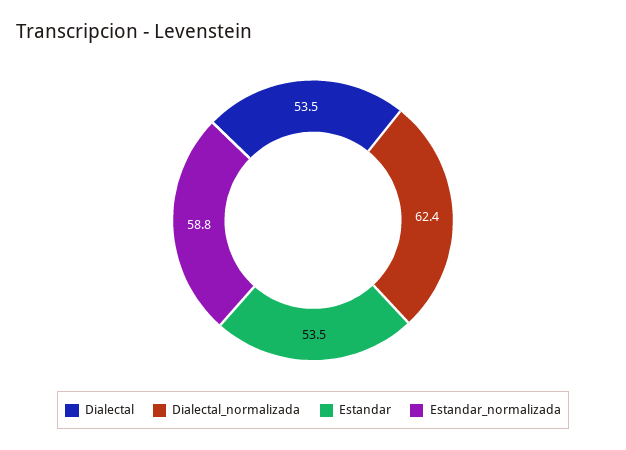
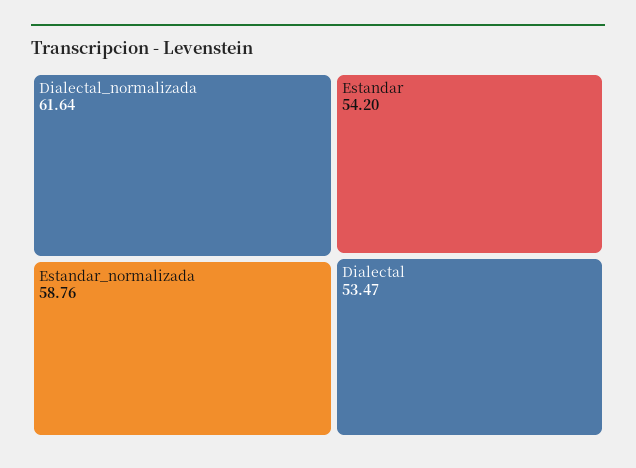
Dialectal_normalizada: 62.4 -> 61.64
Estandar: 53.5 -> 54.2

